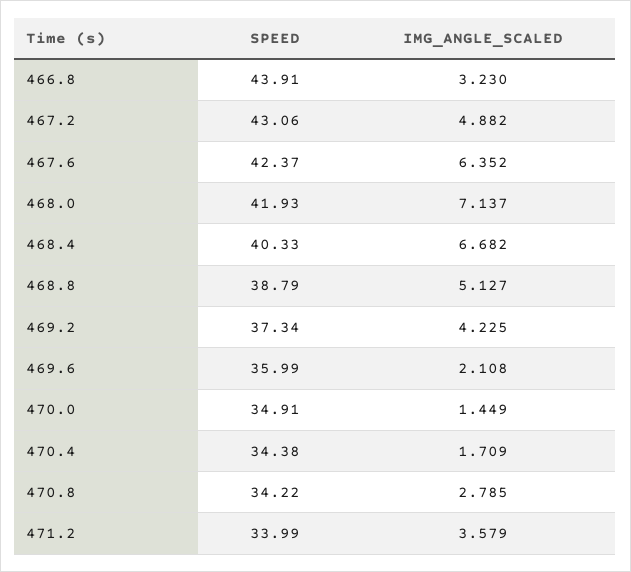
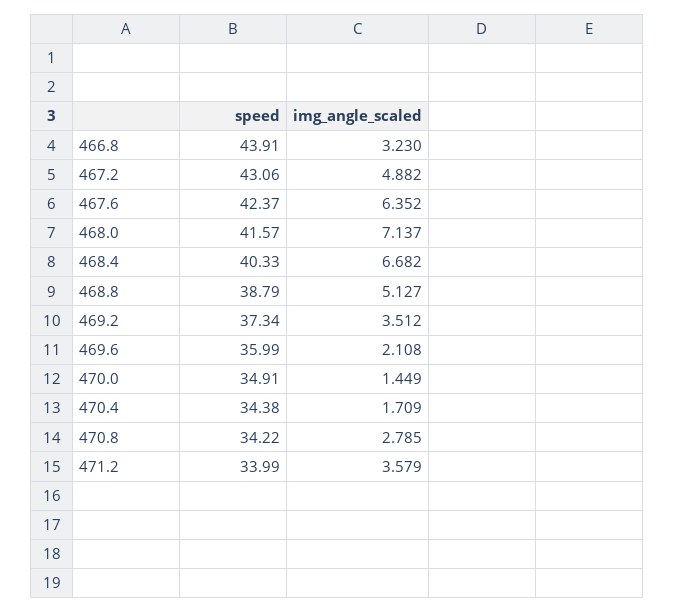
SPEED, 468.0: 41.93 -> 41.57
IMG_ANGLE_SCALED, 469.2: 4.225 -> 3.512

